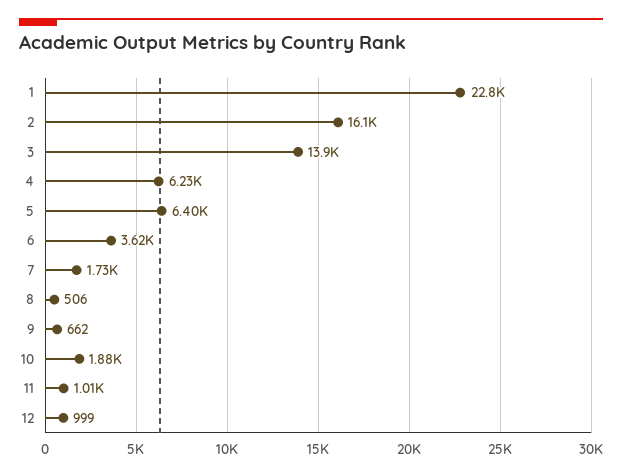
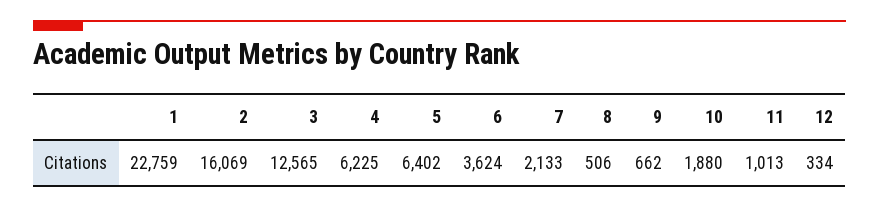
3: 13900 -> 12565
7: 1730 -> 2133
12: 999 -> 334

